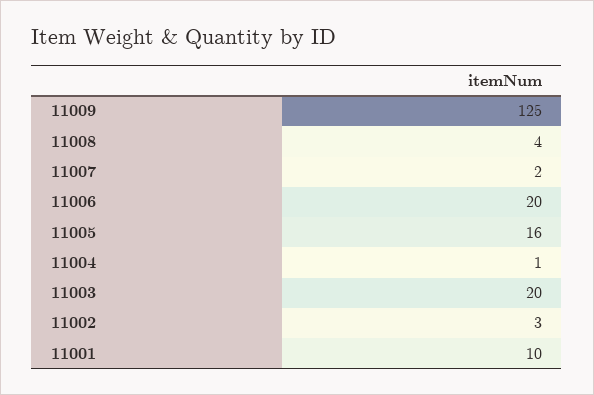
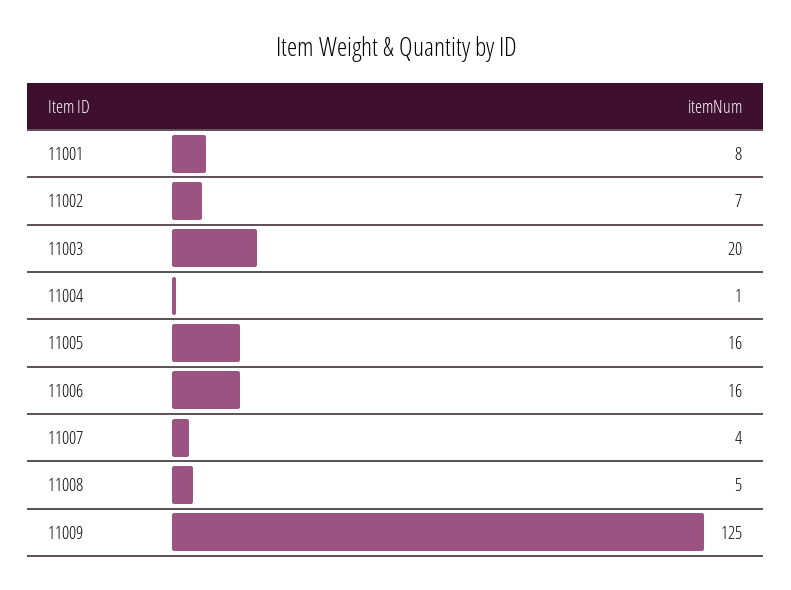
11008: 4 -> 5
11007: 2 -> 4
11006: 20 -> 16
11002: 3 -> 7
11001: 10 -> 8

